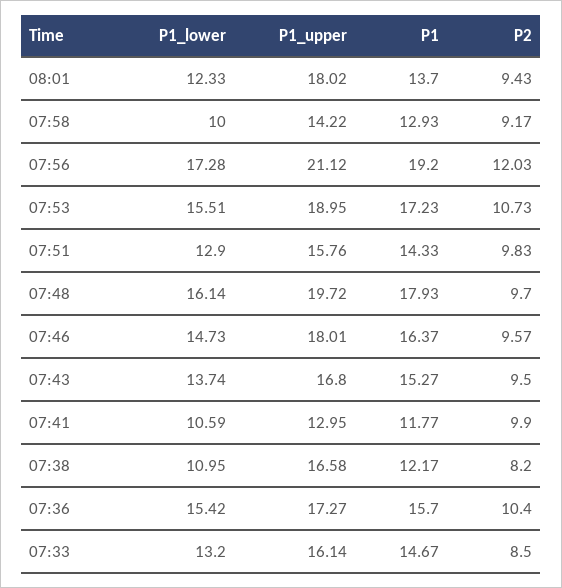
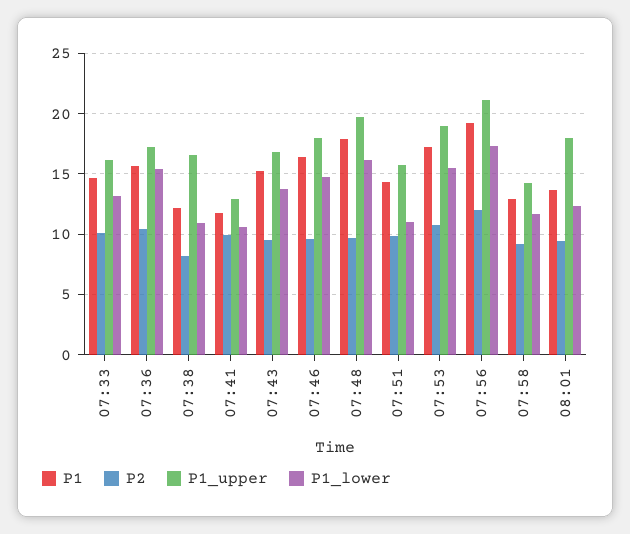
P1_lower, 07:58: 10 -> 11.5
P1_lower, 07:51: 12.9 -> 11
P2, 07:33: 8.5 -> 10

